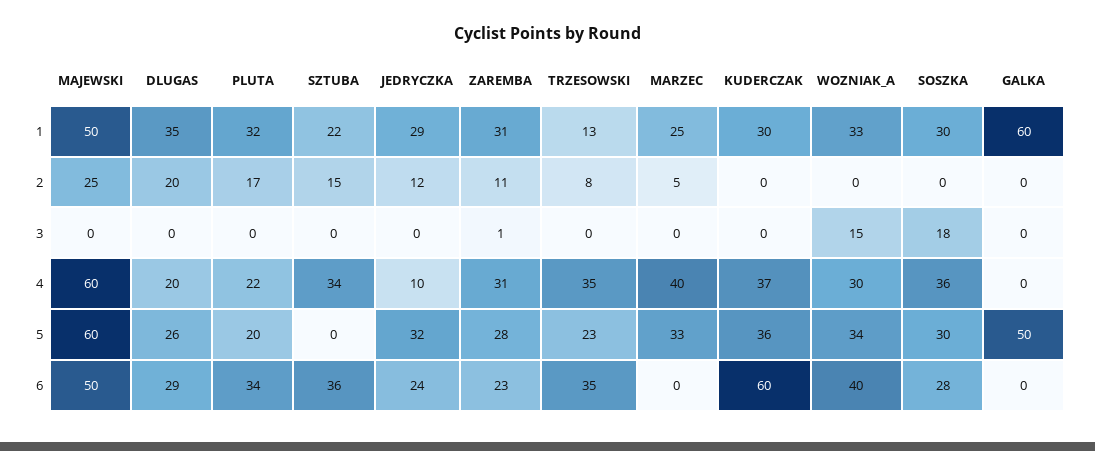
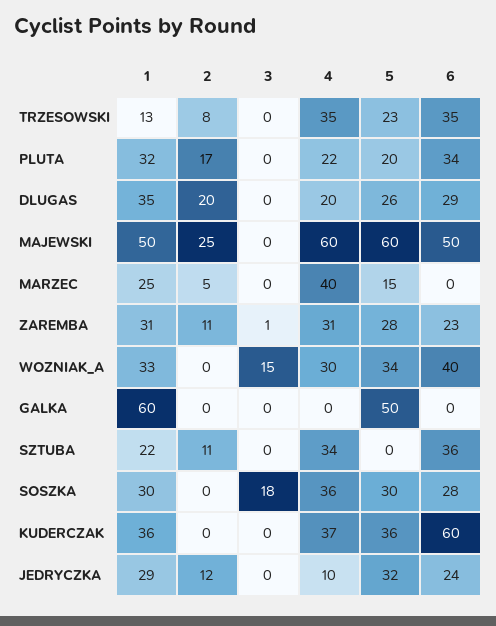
KUDERCZAK, 1: 30 -> 36
SZTUBA, 2: 15 -> 11
MARZEC, 5: 33 -> 15

